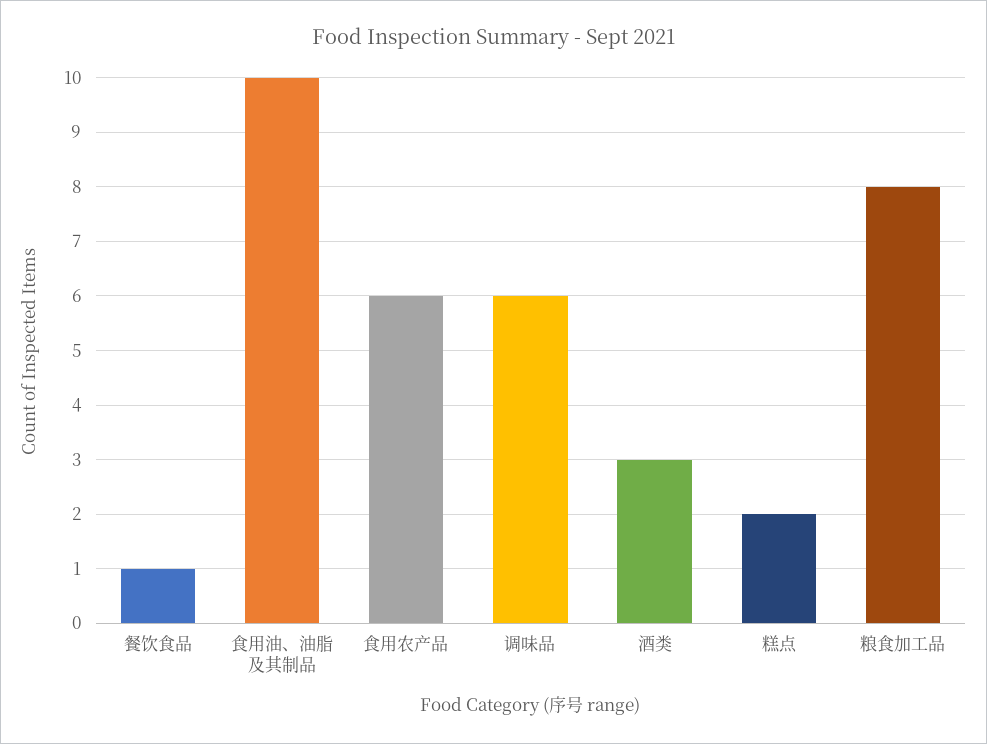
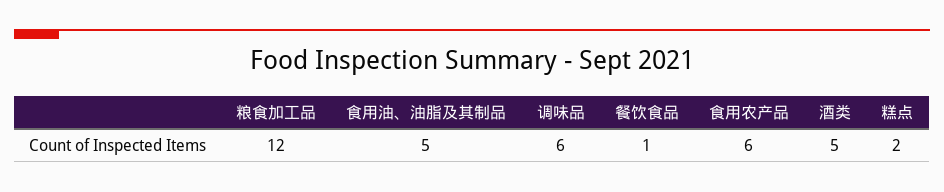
食用油、油脂及其制品: 10 -> 5
酒类: 3 -> 5
粮食加工品: 8 -> 12

